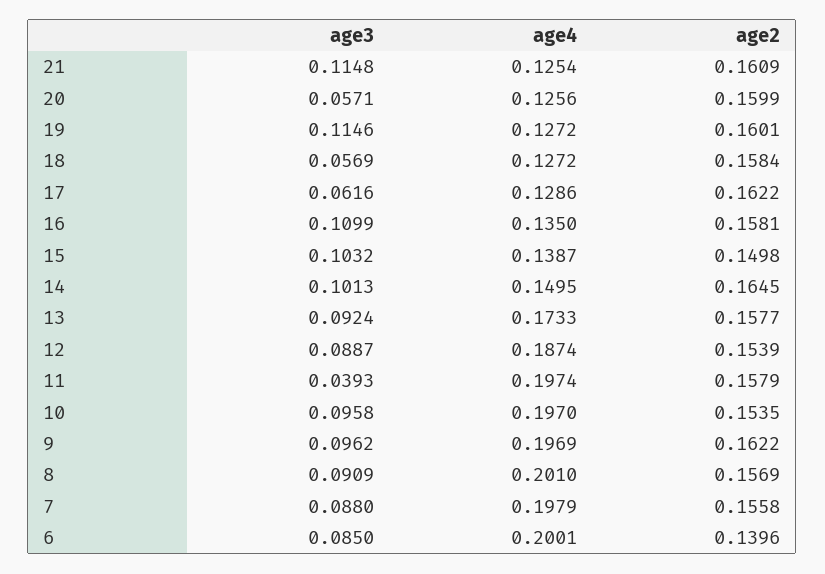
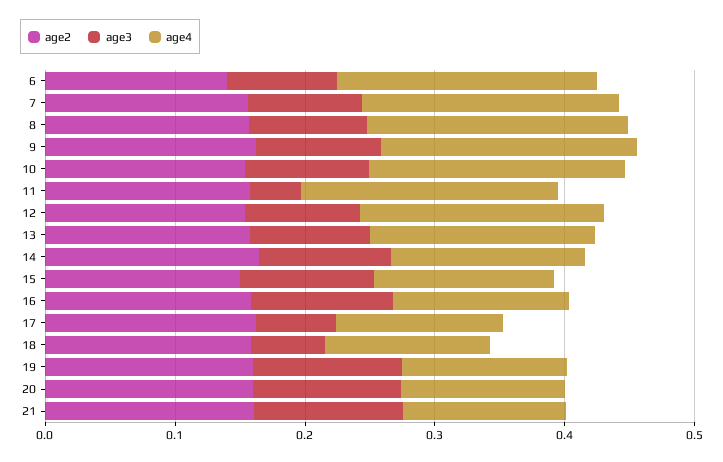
age3, 20: 0.0571 -> 0.12

